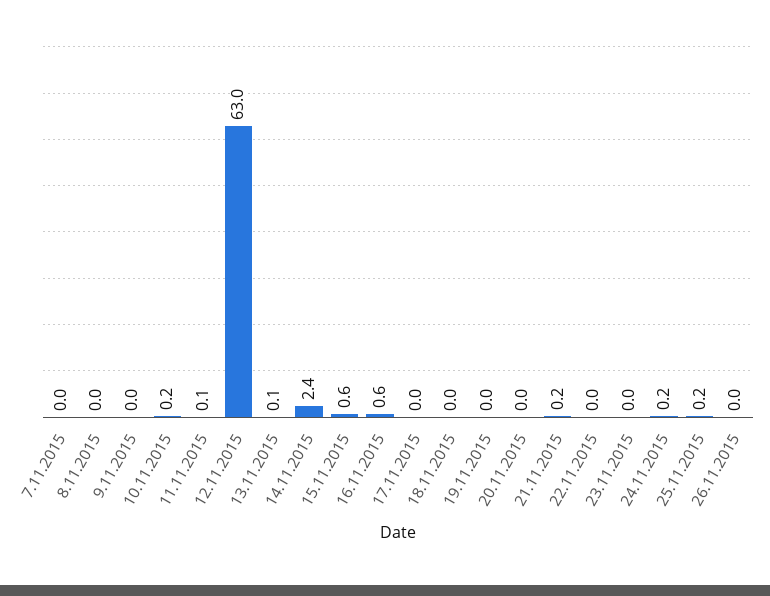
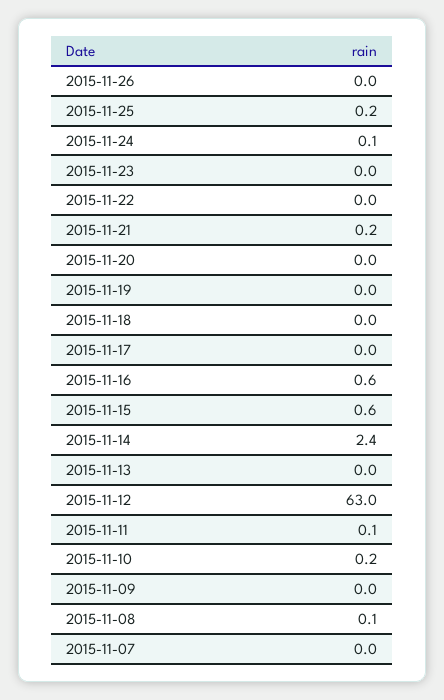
8.11.2015: 0 -> 0.1
13.11.2015: 0.1 -> 0
24.11.2015: 0.2 -> 0.1

